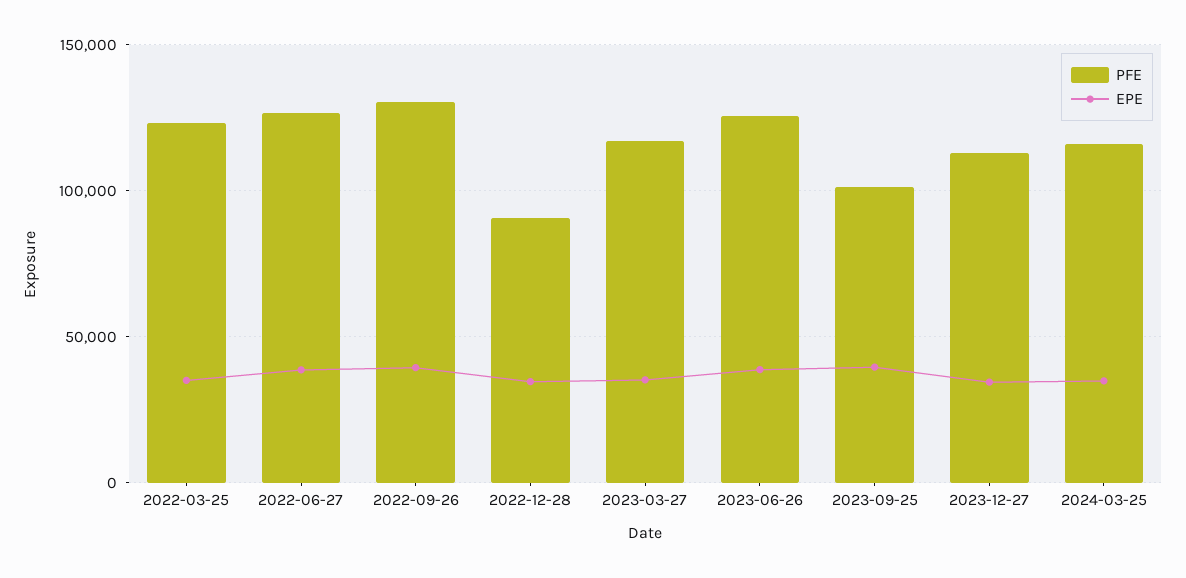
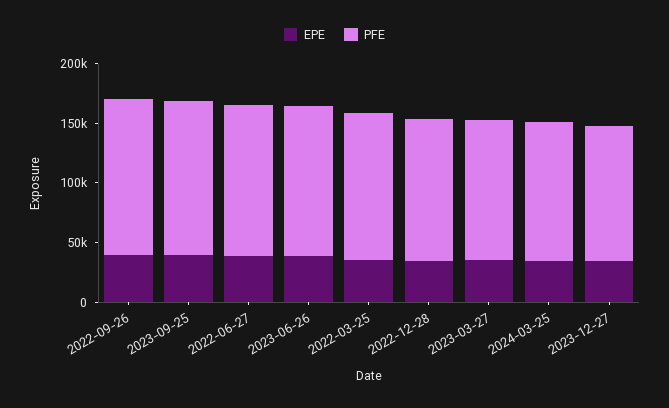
PFE, 2022-12-28: 90000 -> 120000
PFE, 2023-09-25: 100000 -> 130000

